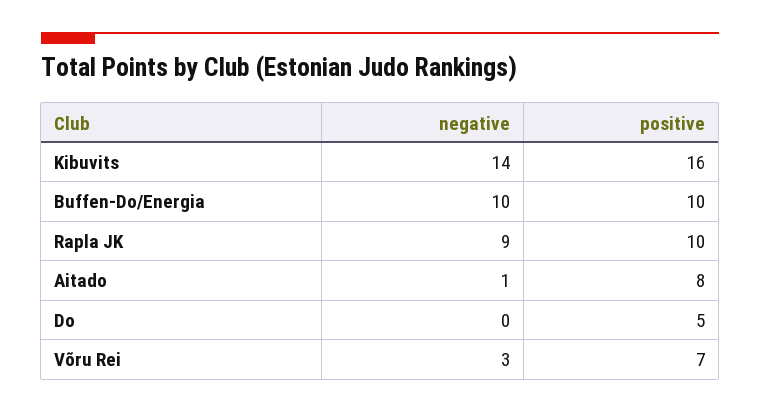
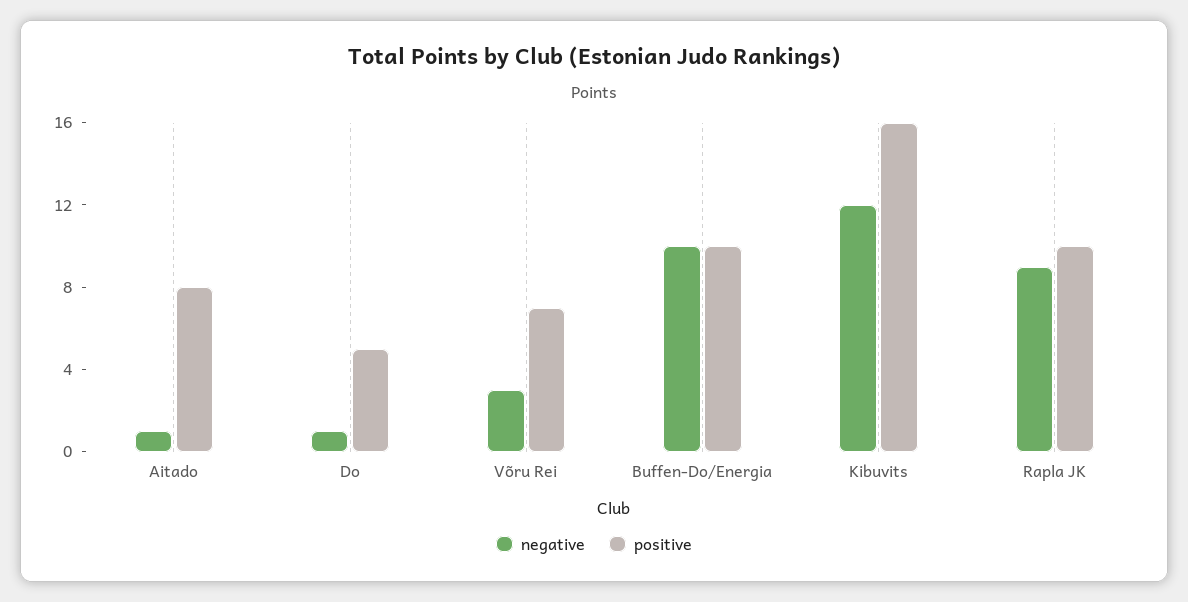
negative, Kibuvits: 14 -> 12
negative, Do: 0 -> 1

